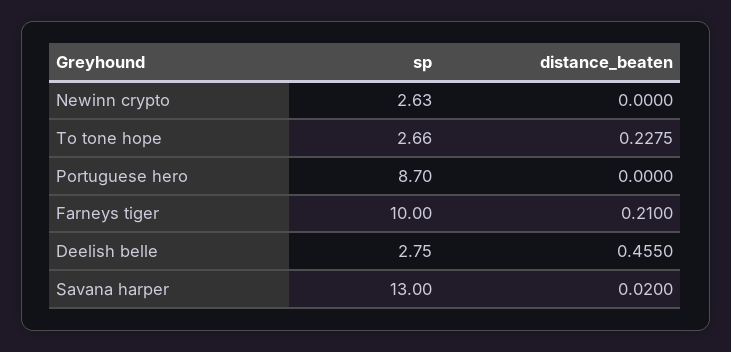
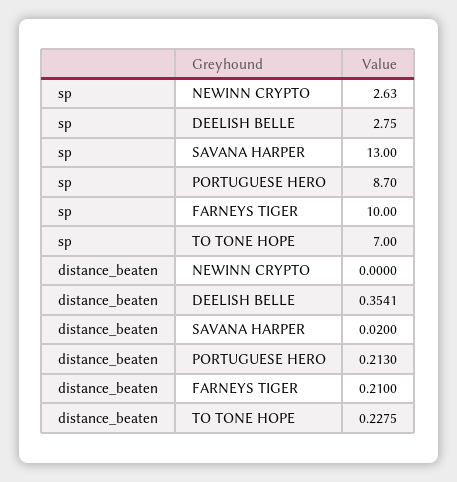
sp, To tone hope: 2.66 -> 7
distance_beaten, Portuguese hero: 0 -> 0.213
distance_beaten, Deelish belle: 0.455 -> 0.3541

